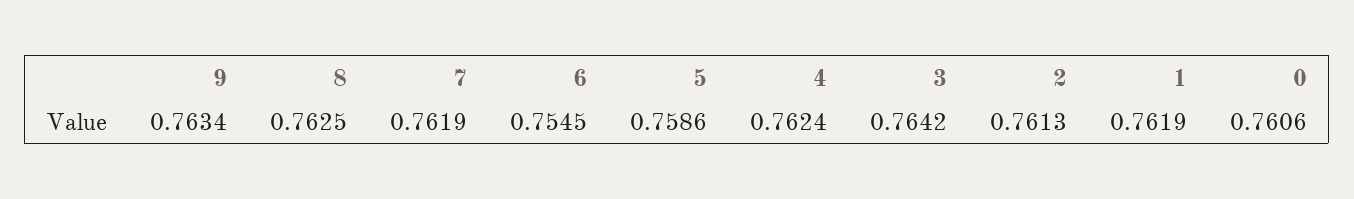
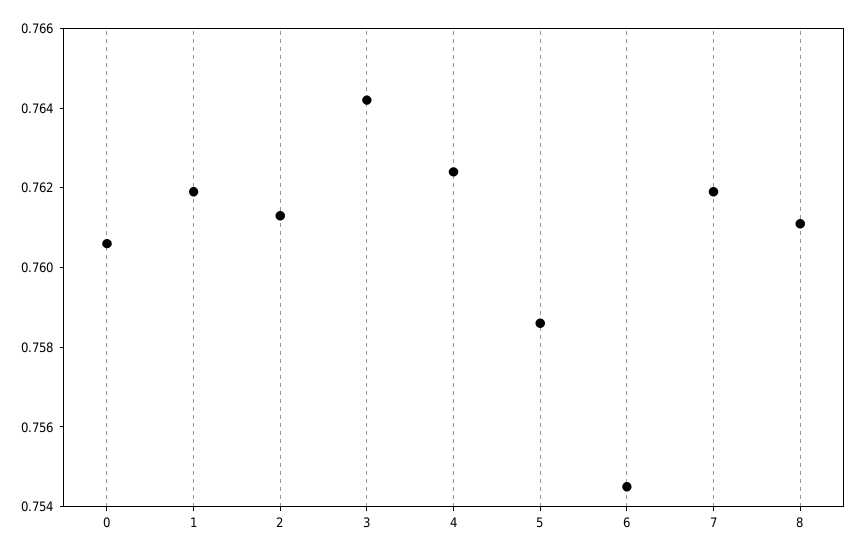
9: 0.7634 -> none
8: 0.7625 -> 0.761

